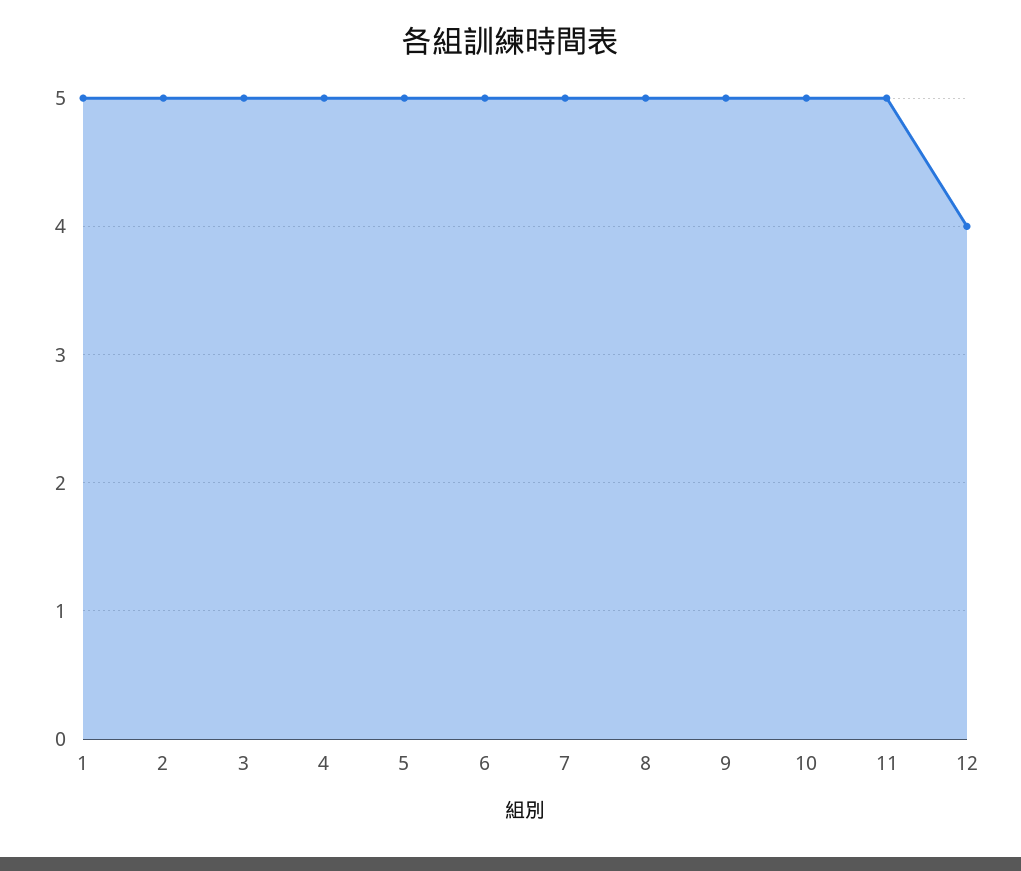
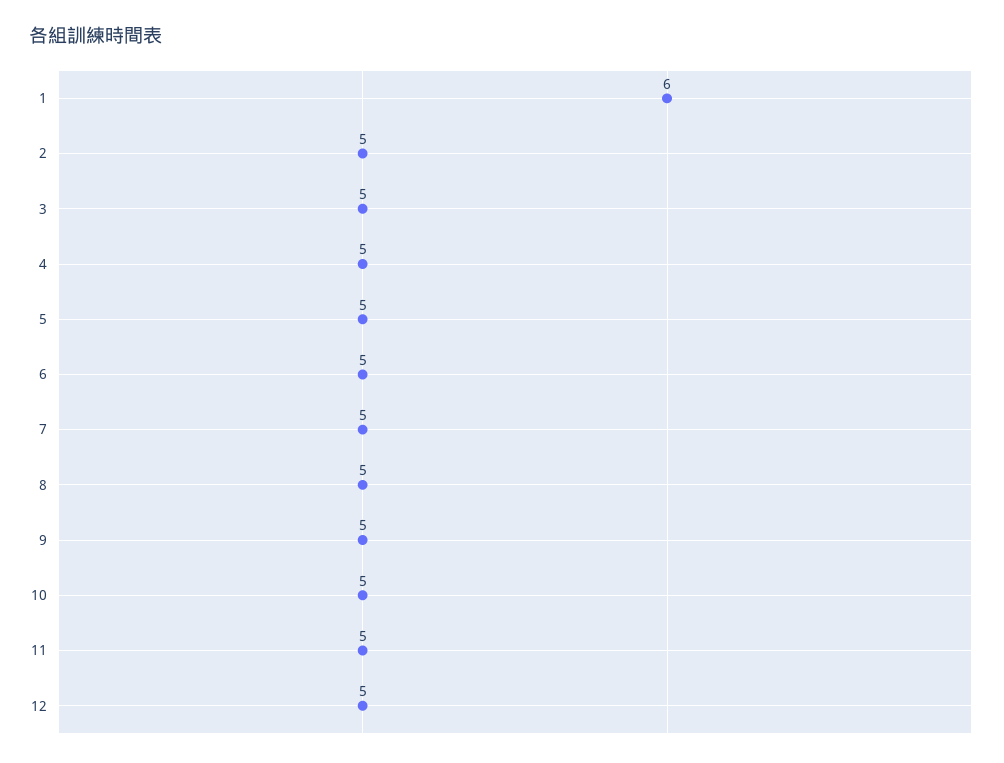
1: 5 -> 6
12: 4 -> 5

